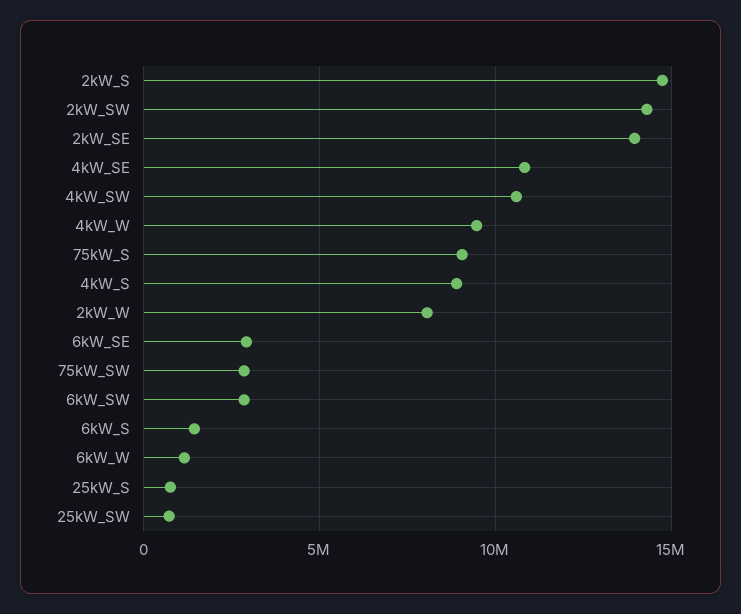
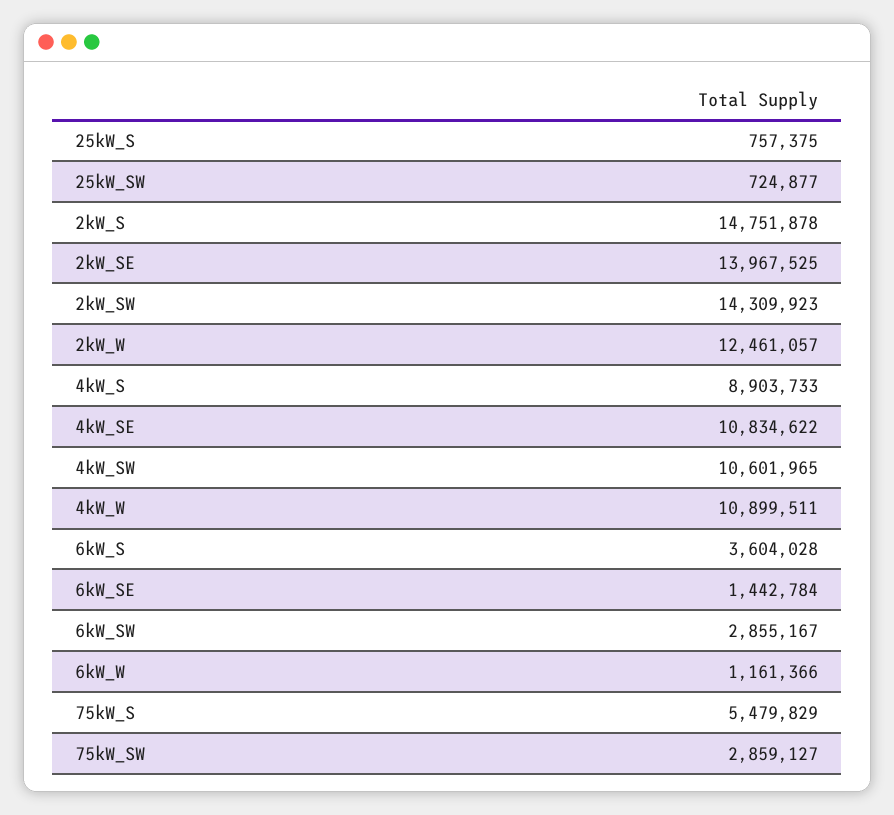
4kW_W: 9500000 -> 10899511
75kW_S: 9000000 -> 5479829
2kW_W: 8000000 -> 12461057
6kW_SE: 3000000 -> 1442784
6kW_S: 1500000 -> 3604028

